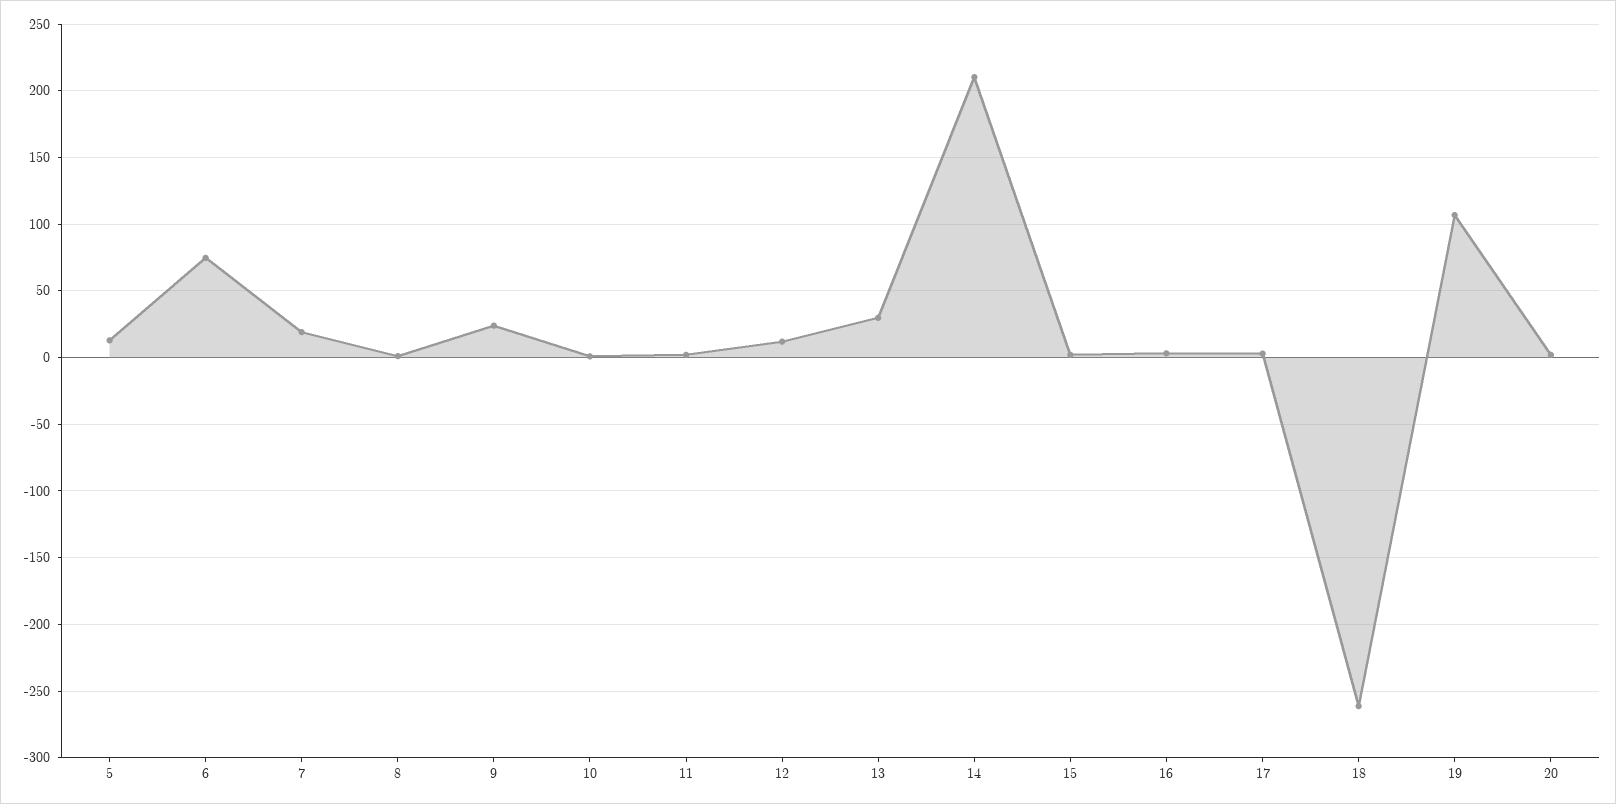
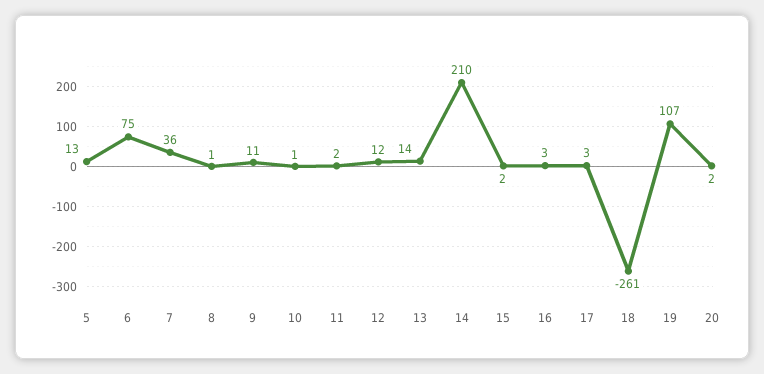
7: 20 -> 36
9: 25 -> 11
13: 30 -> 14

